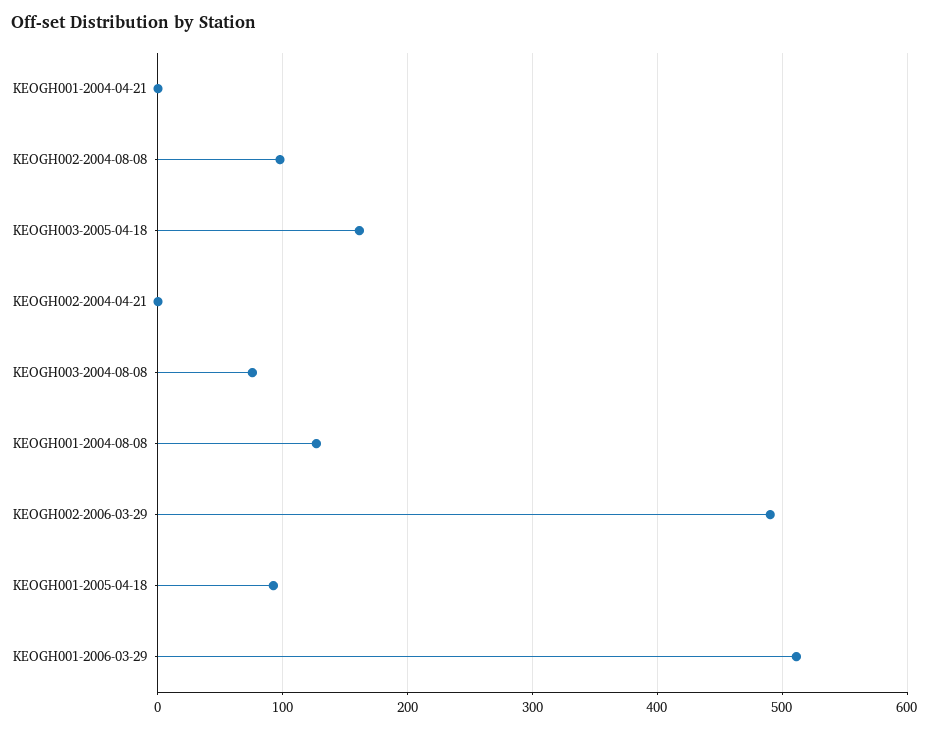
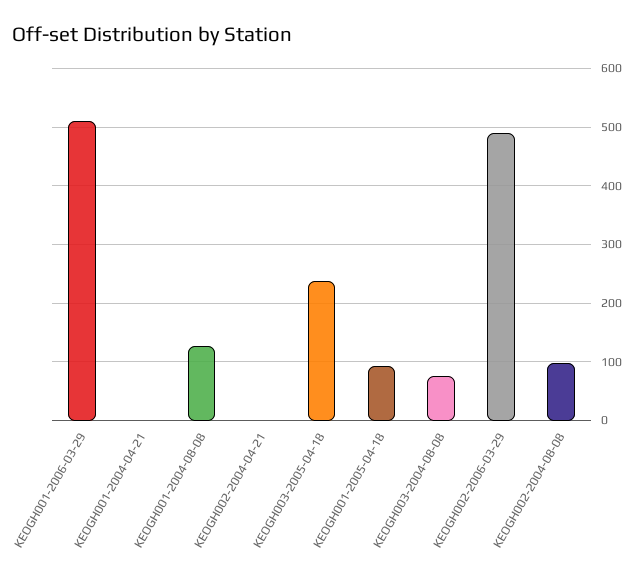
KEOGH003-2005-04-18: 160 -> 240

